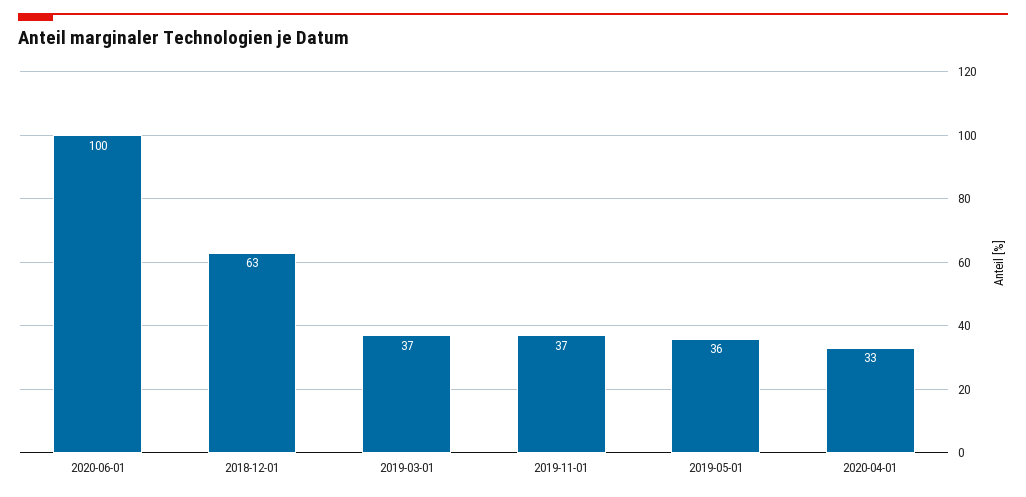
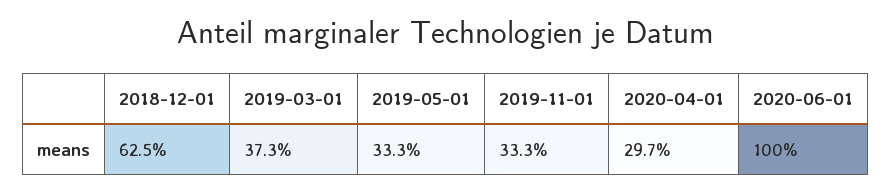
2019-11-01: 37 -> 33.3
2019-05-01: 36 -> 33.3
2020-04-01: 33 -> 29.7

